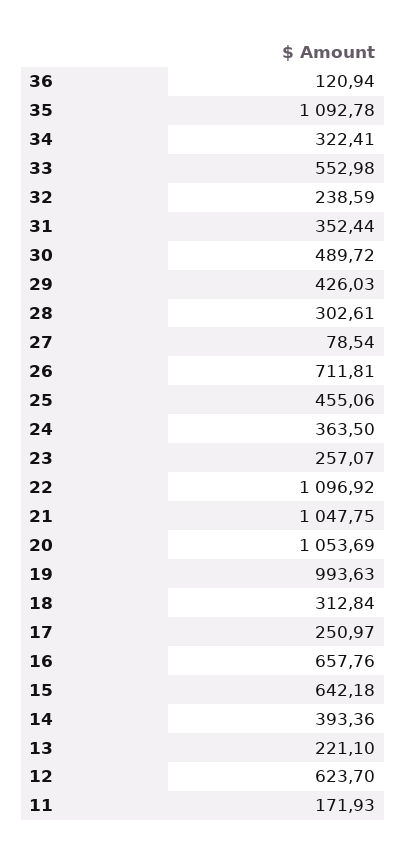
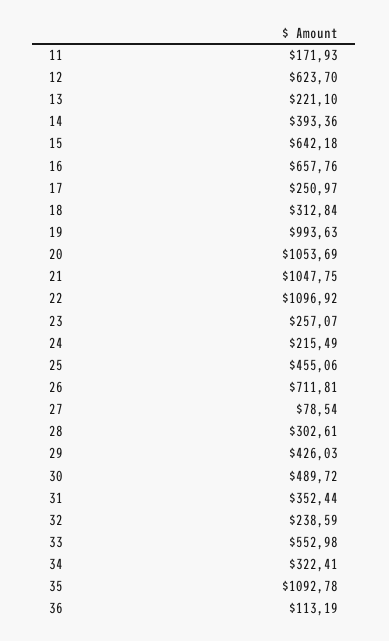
36: 120.94 -> 113.19
24: 363.5 -> 215.49

